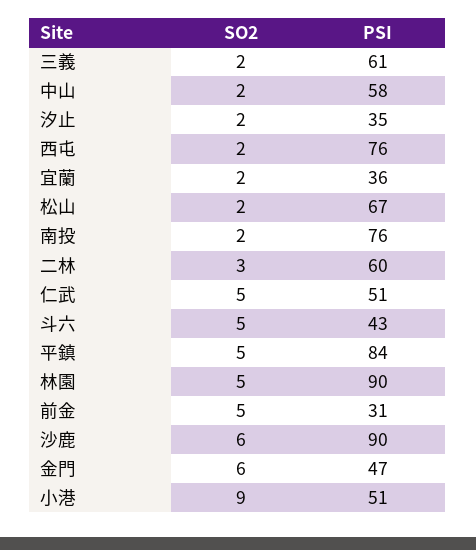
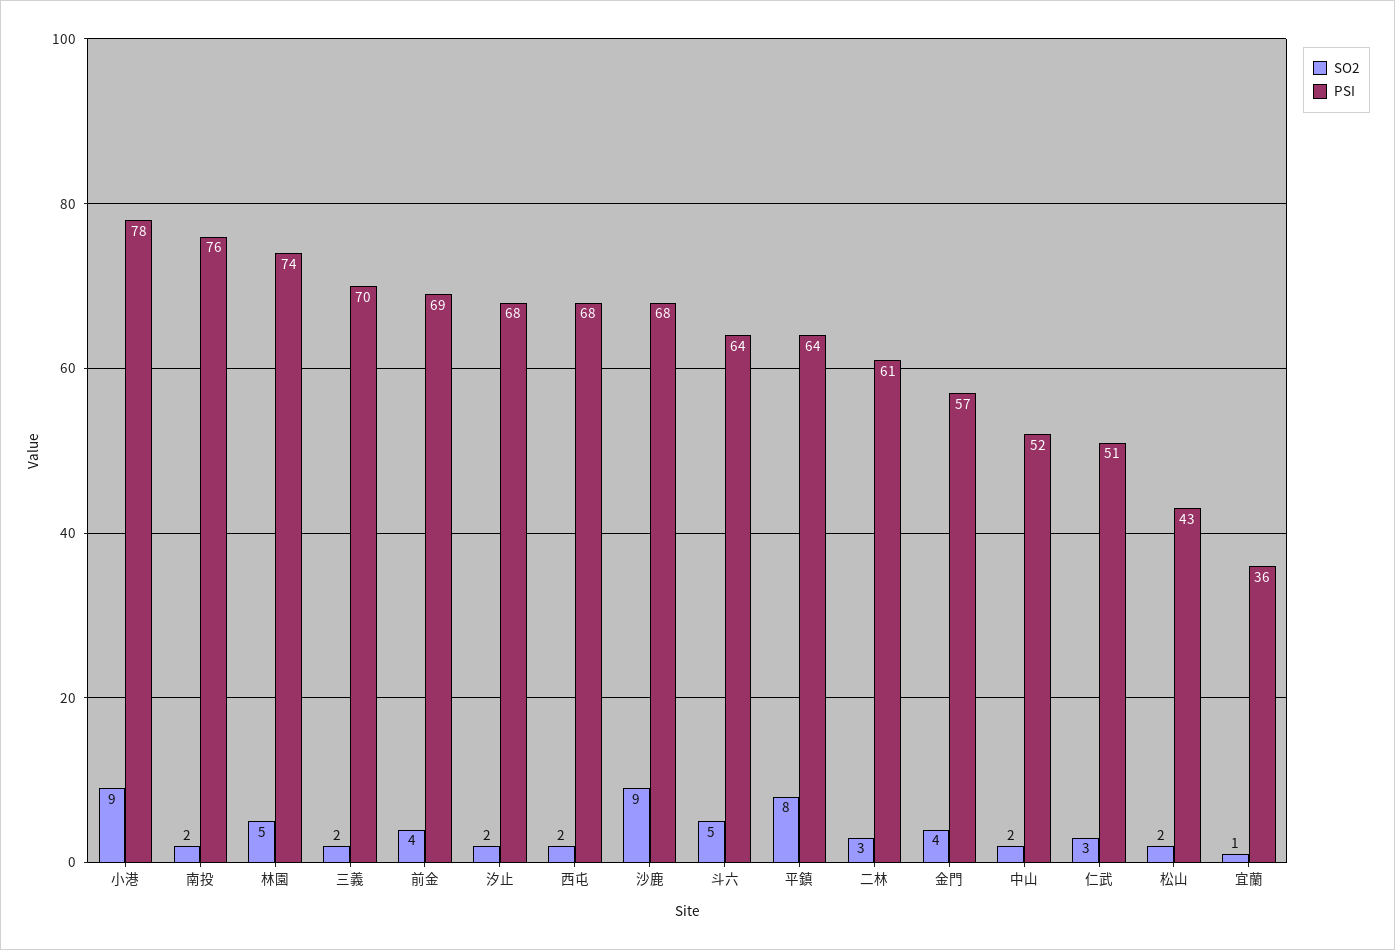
PSI, 三義: 61 -> 70
PSI, 中山: 58 -> 52
PSI, 汐止: 35 -> 68
PSI, 西屯: 76 -> 68
SO2, 宜蘭: 2 -> 1
PSI, 松山: 67 -> 43
PSI, 二林: 60 -> 61
SO2, 仁武: 5 -> 3
PSI, 斗六: 43 -> 64
SO2, 平鎮: 5 -> 8
PSI, 平鎮: 84 -> 64
PSI, 林園: 90 -> 74
SO2, 前金: 5 -> 4
PSI, 前金: 31 -> 69
SO2, 沙鹿: 6 -> 9
PSI, 沙鹿: 90 -> 68
SO2, 金門: 6 -> 4
PSI, 金門: 47 -> 57
PSI, 小港: 51 -> 78

